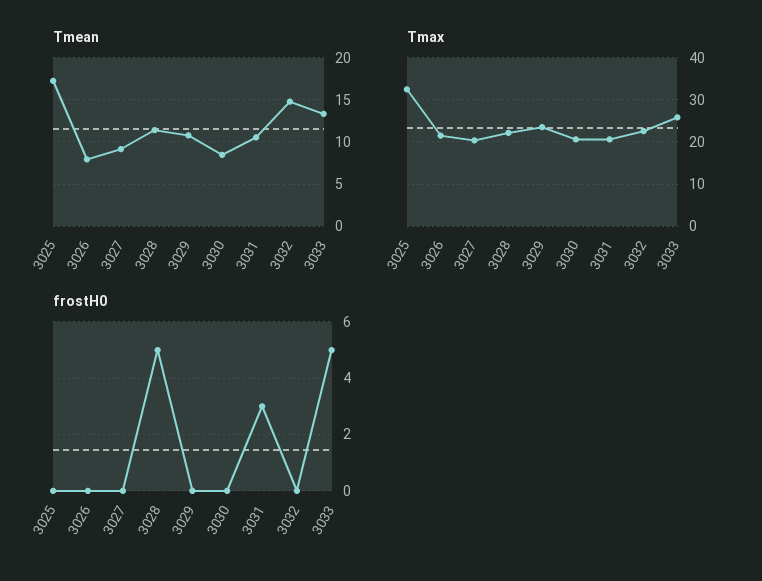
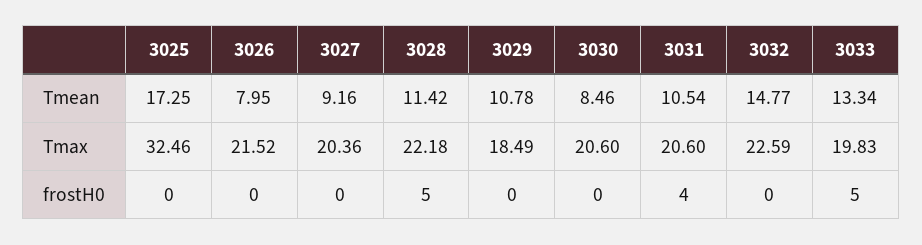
Tmax, 3029: 24 -> 18.49
Tmax, 3033: 26 -> 19.83
frostH0, 3031: 3 -> 4

